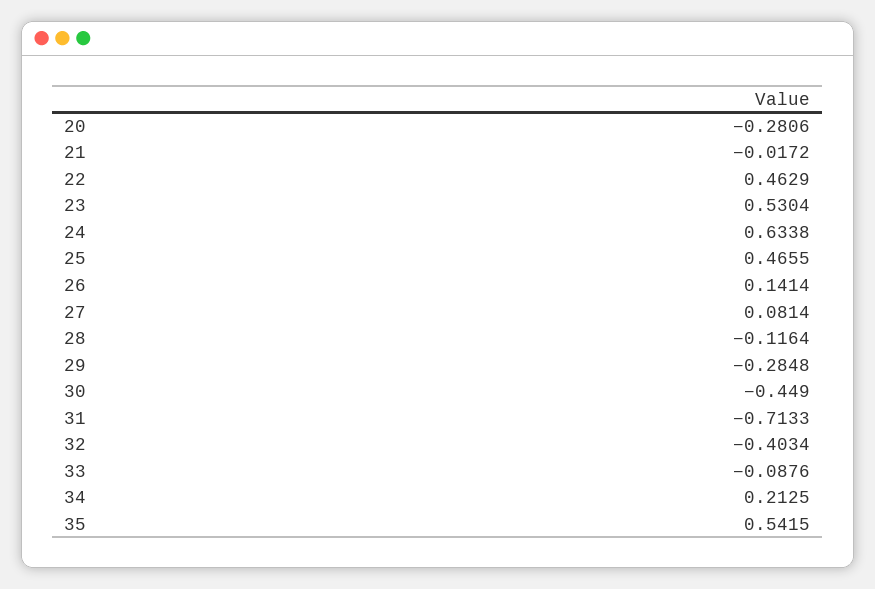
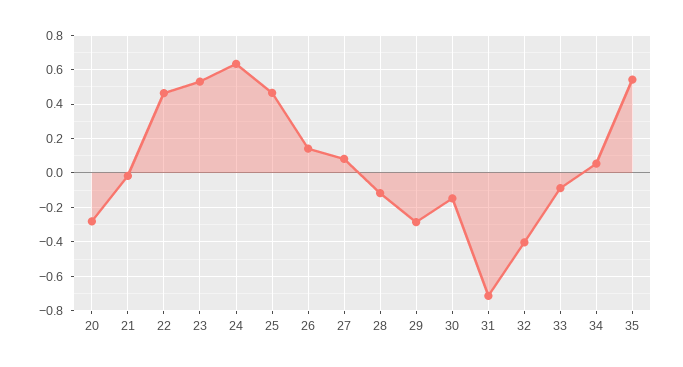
30: -0.449 -> -0.15
34: 0.2125 -> 0.05

